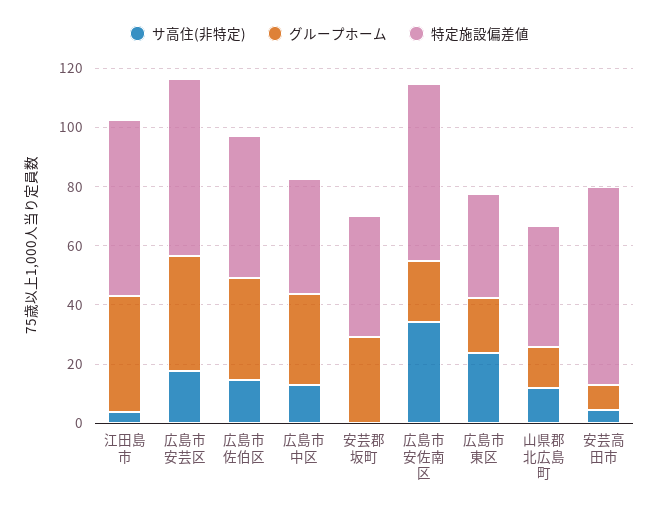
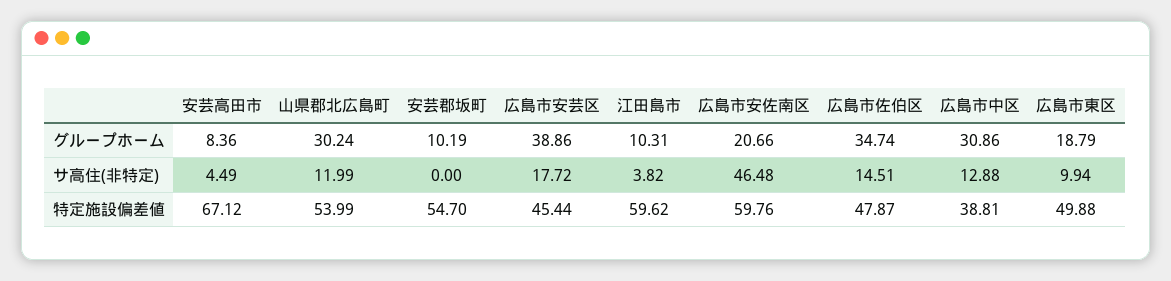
グループホーム, 江田島市: 40 -> 10.31
特定施設偏差値, 広島市安芸区: 60 -> 45.44
グループホーム, 安芸郡坂町: 30 -> 10.19
特定施設偏差値, 安芸郡坂町: 40 -> 54.7
サ高住(非特定), 広島市安佐南区: 35 -> 46.48
サ高住(非特定), 広島市東区: 25 -> 9.94
特定施設偏差値, 広島市東区: 35 -> 49.88
グループホーム, 山県郡北広島町: 15 -> 30.24
特定施設偏差値, 山県郡北広島町: 40 -> 53.99

